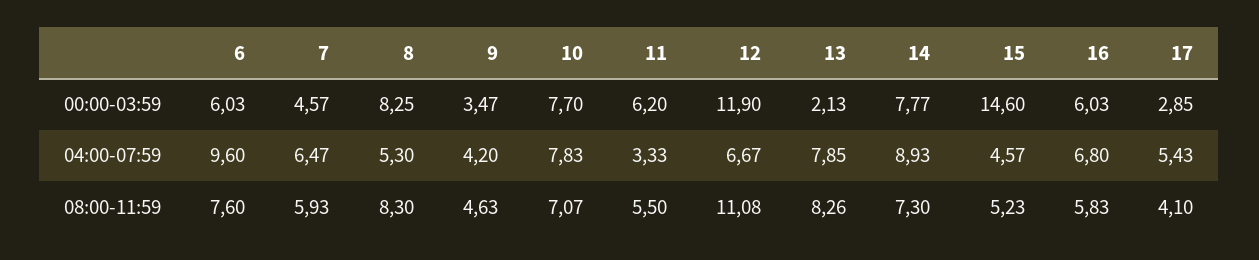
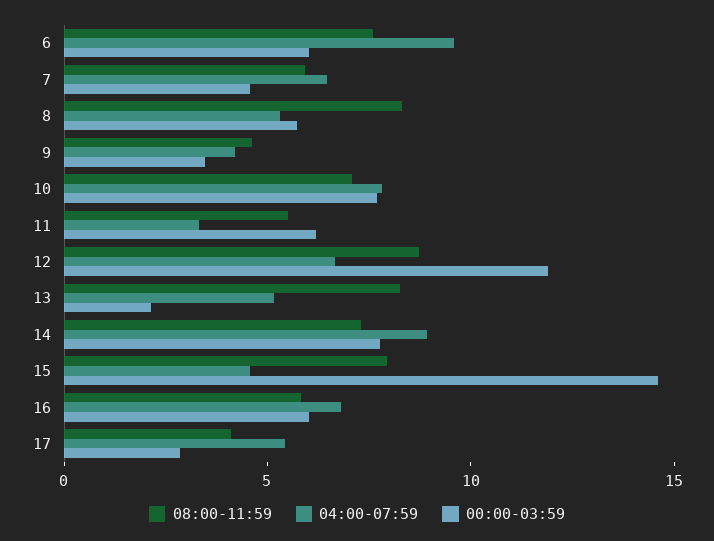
00:00-03:59, 8: 8.25 -> 6
04:00-07:59, 13: 7.85 -> 5
08:00-11:59, 12: 11.08 -> 9
08:00-11:59, 15: 5.23 -> 8

